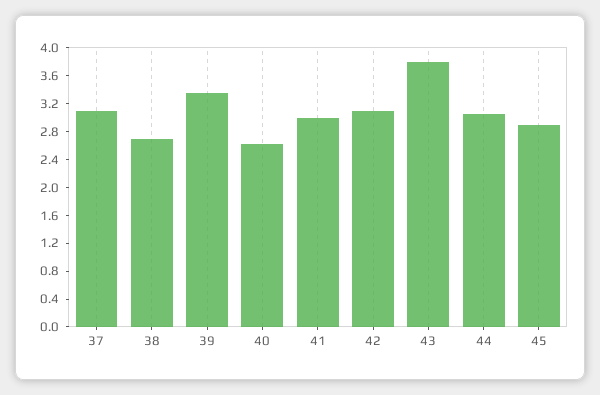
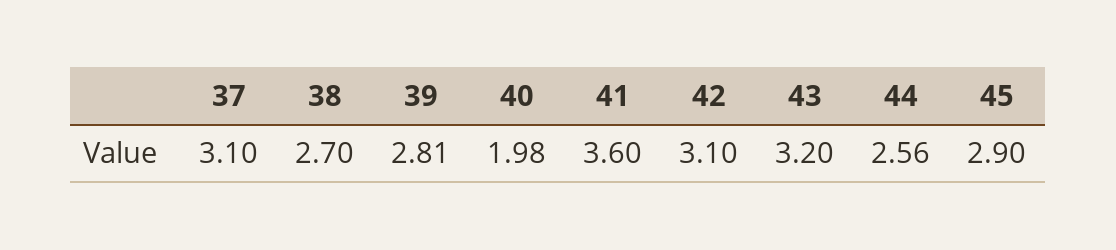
39: 3.4 -> 2.81
40: 2.6 -> 1.98
41: 3 -> 3.6
43: 3.8 -> 3.2
44: 3 -> 2.56

